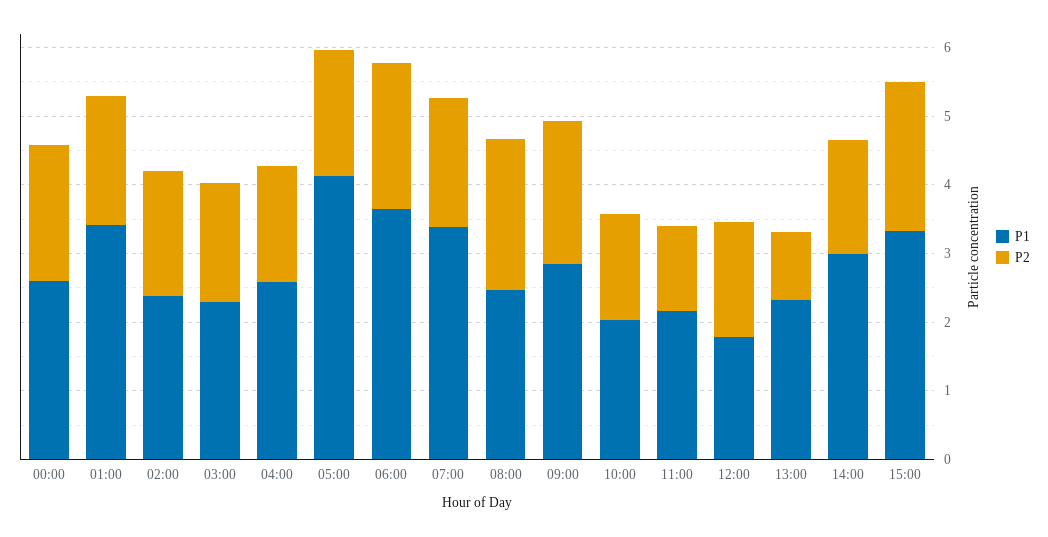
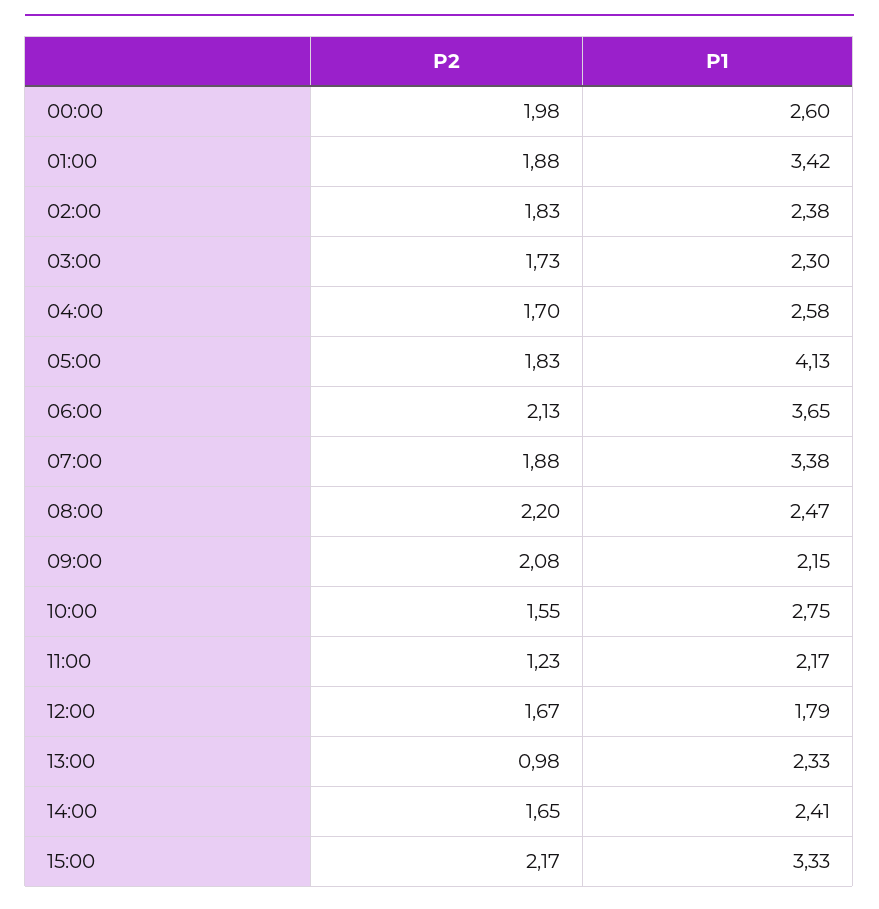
P1, 09:00: 2.8 -> 2.15
P1, 10:00: 2 -> 2.75
P1, 14:00: 3 -> 2.41

